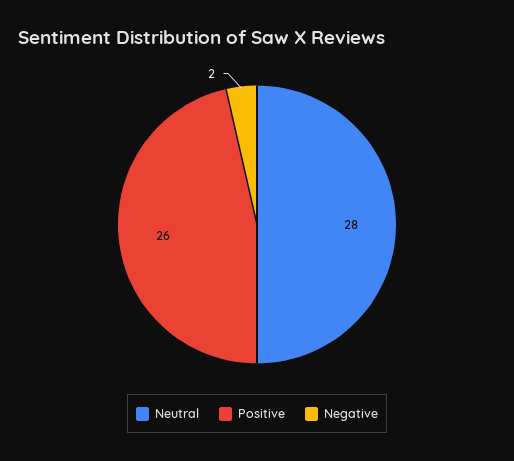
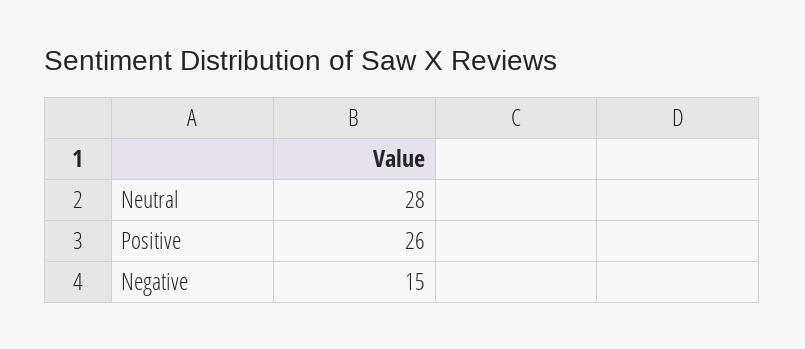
Negative: 2 -> 15

